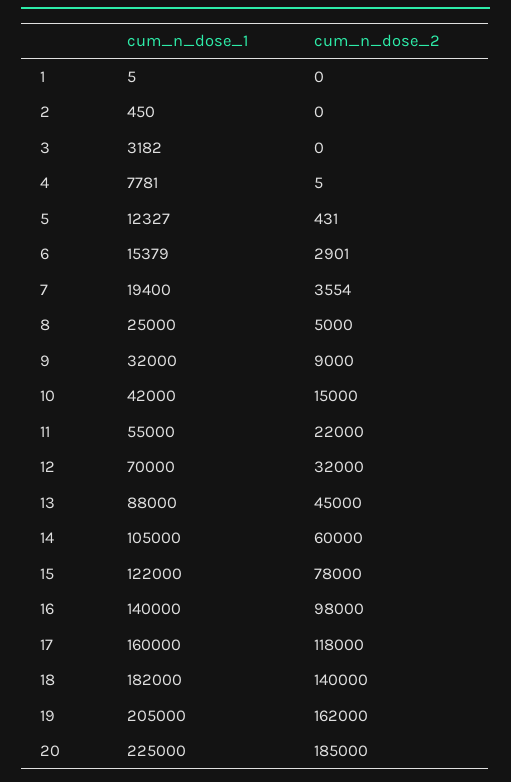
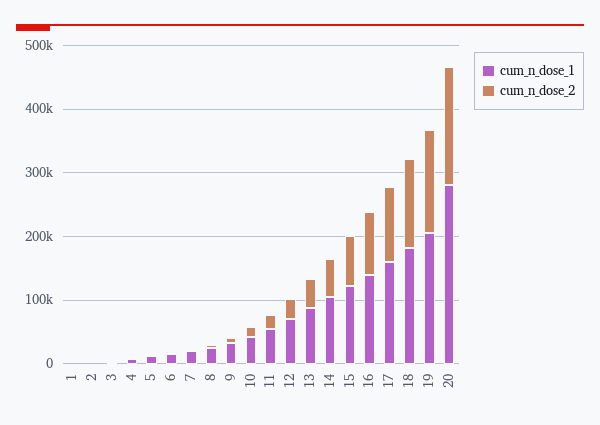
cum_n_dose_1, 20: 225000 -> 280000

